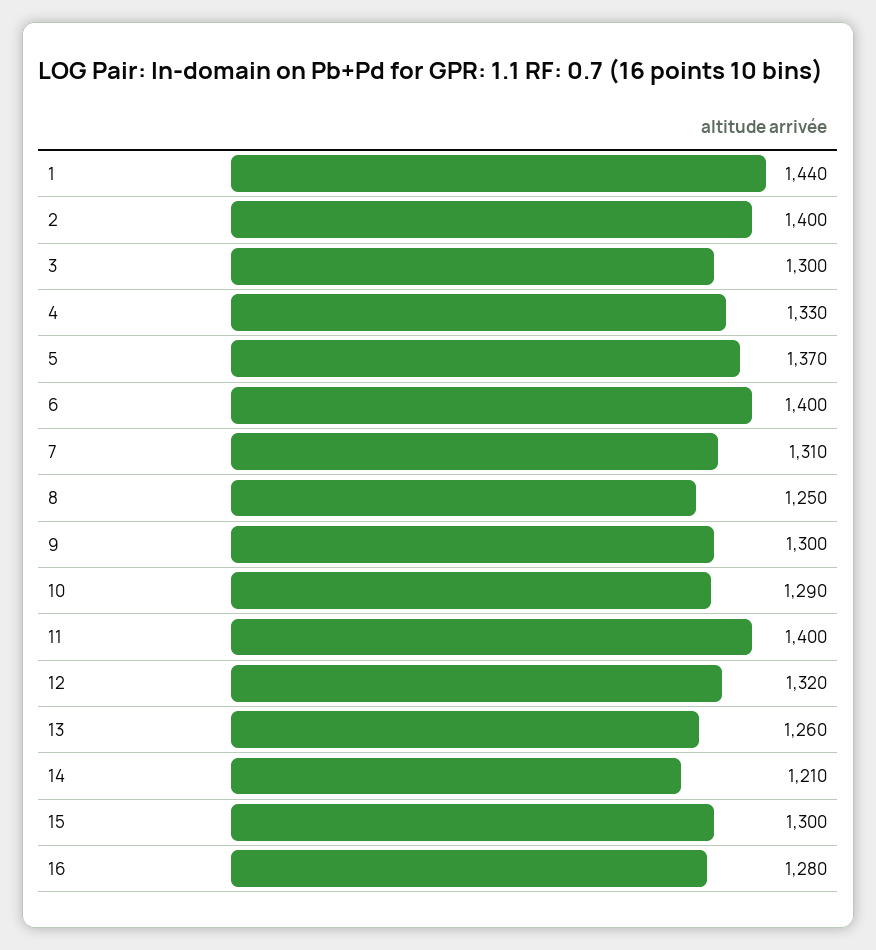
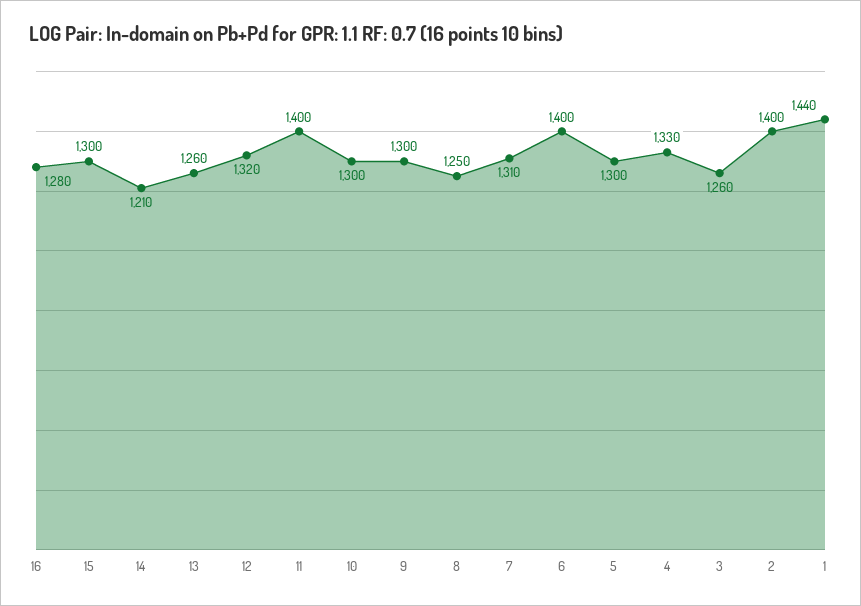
3: 1300 -> 1260
5: 1370 -> 1300
10: 1290 -> 1300

